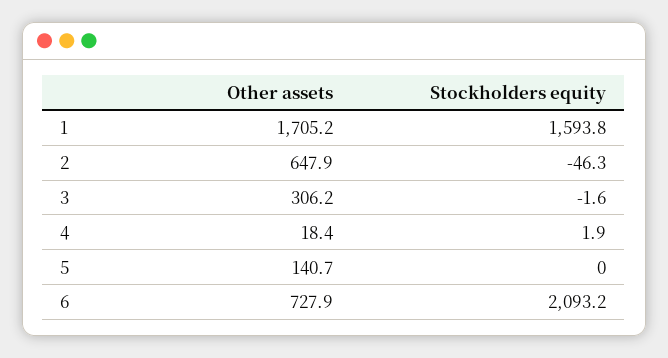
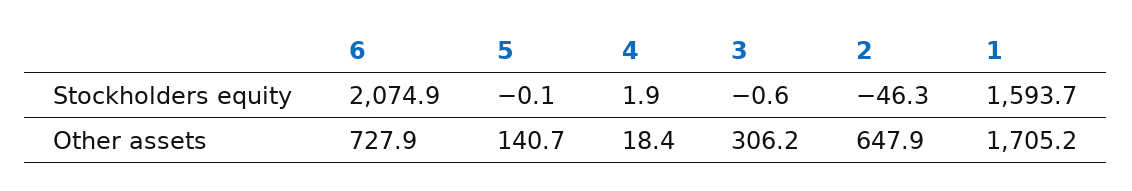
Stockholders equity, 1: 1593.8 -> 1593.7
Stockholders equity, 3: -1.6 -> -0.6
Stockholders equity, 5: 0 -> -0.1
Stockholders equity, 6: 2093.2 -> 2074.9

